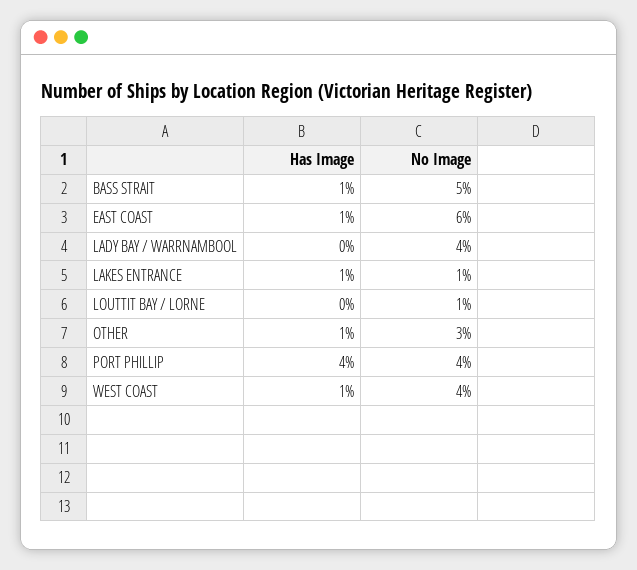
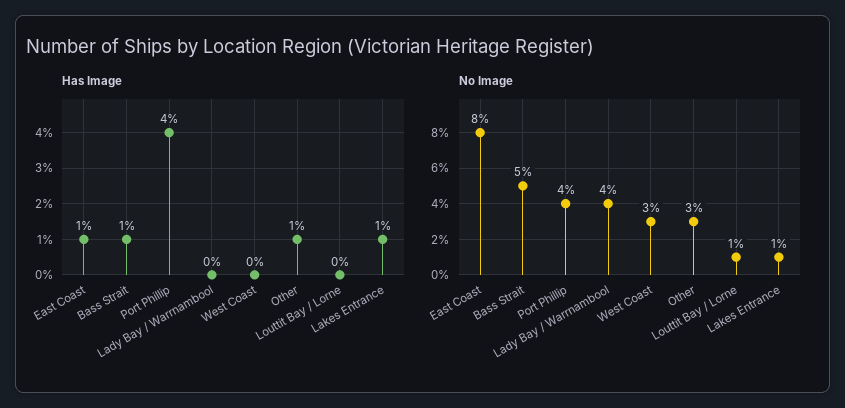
No Image, EAST COAST: 6 -> 8
Has Image, WEST COAST: 1 -> 0
No Image, WEST COAST: 4 -> 3

